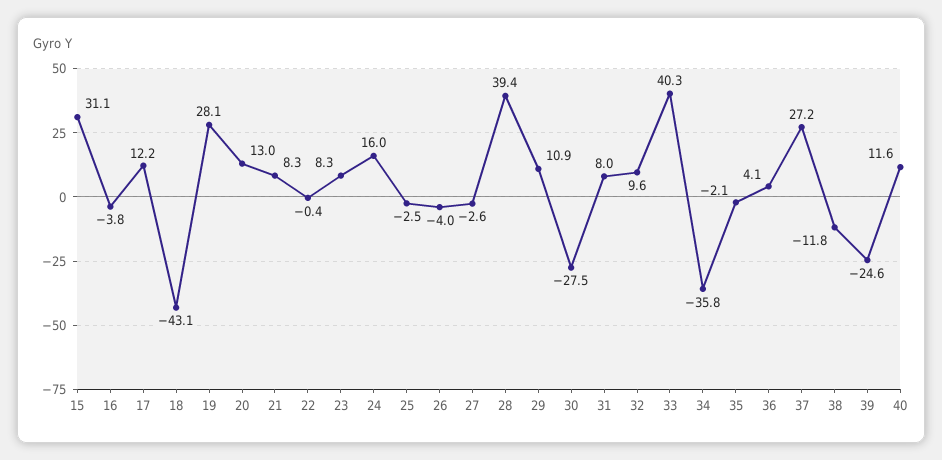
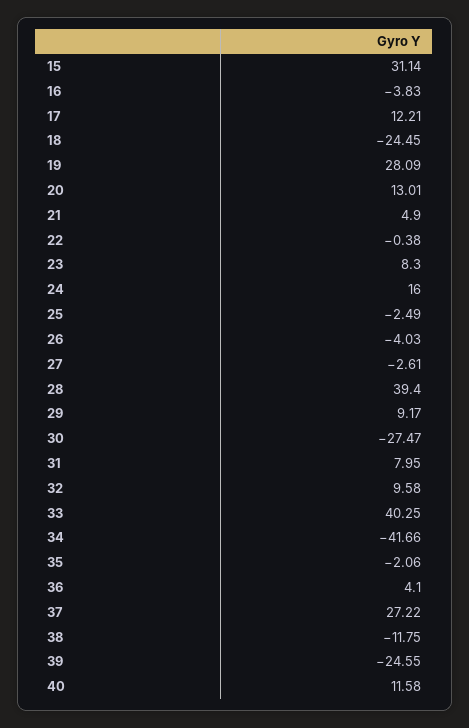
18: -43.1 -> -24.45
21: 8.3 -> 4.9
29: 10.9 -> 9.17
34: -35.8 -> -41.66

